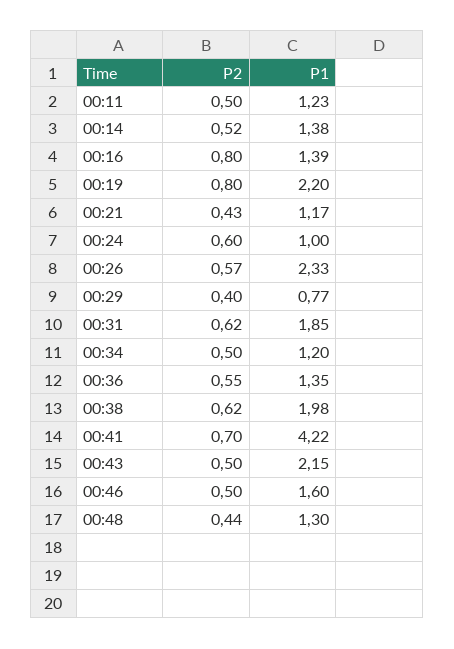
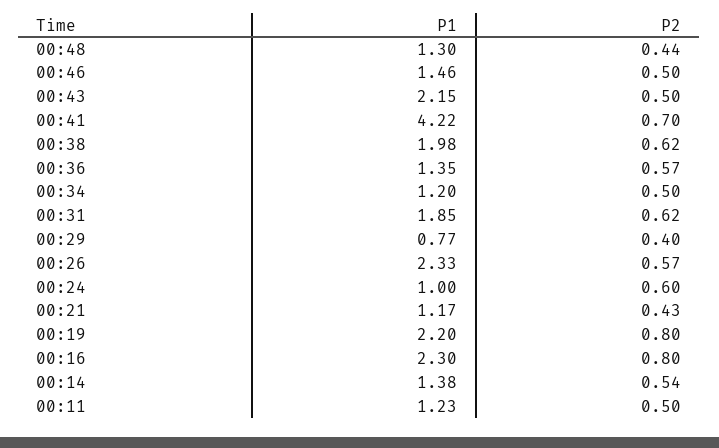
P2, 00:14: 0.52 -> 0.54
P1, 00:16: 1.39 -> 2.3
P2, 00:36: 0.55 -> 0.57
P1, 00:46: 1.6 -> 1.46

